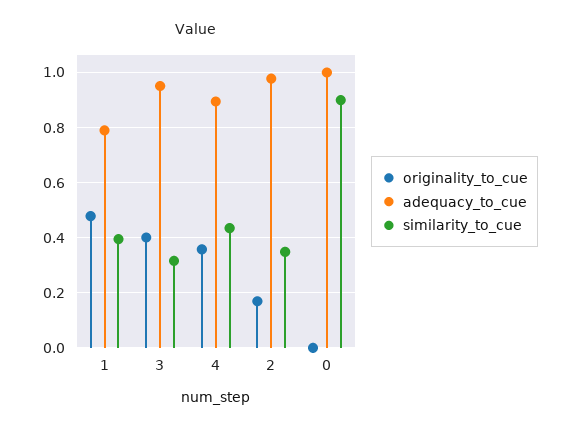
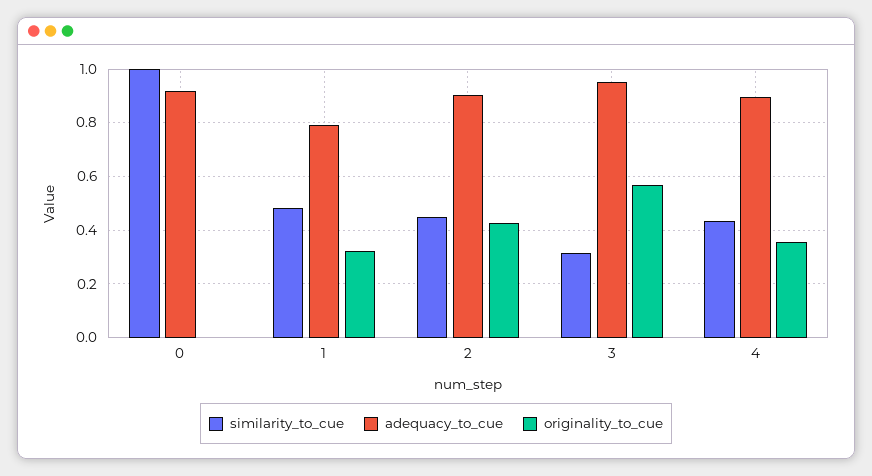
originality_to_cue, 1: 0.475 -> 0.325
similarity_to_cue, 1: 0.4 -> 0.475
originality_to_cue, 3: 0.4 -> 0.575
originality_to_cue, 2: 0.175 -> 0.425
adequacy_to_cue, 2: 0.975 -> 0.9
similarity_to_cue, 2: 0.35 -> 0.45
adequacy_to_cue, 0: 1 -> 0.925
similarity_to_cue, 0: 0.9 -> 1

